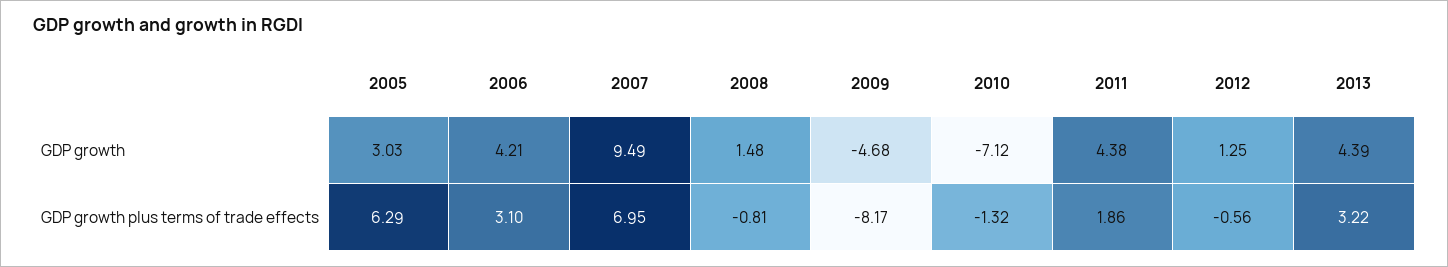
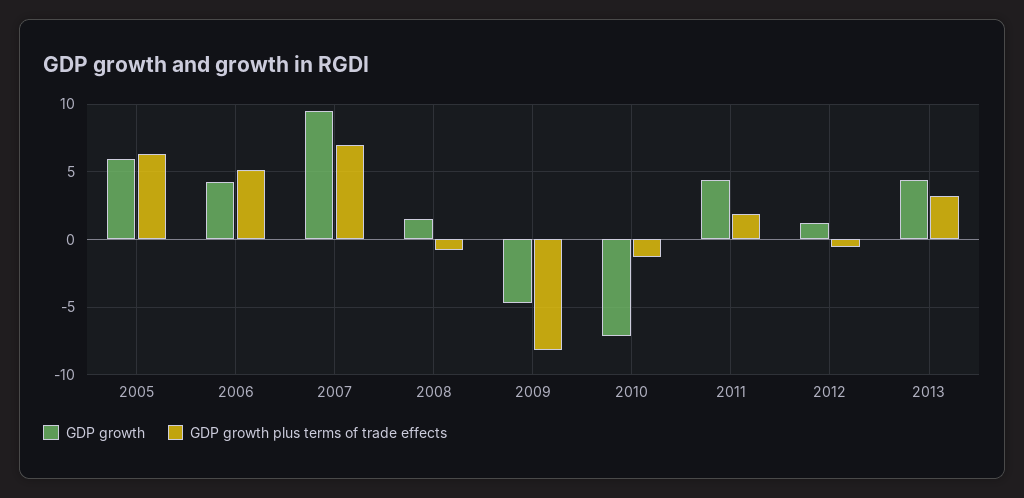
GDP growth, 2005: 3.03 -> 6
GDP growth plus terms of trade effects, 2006: 3.1 -> 5

